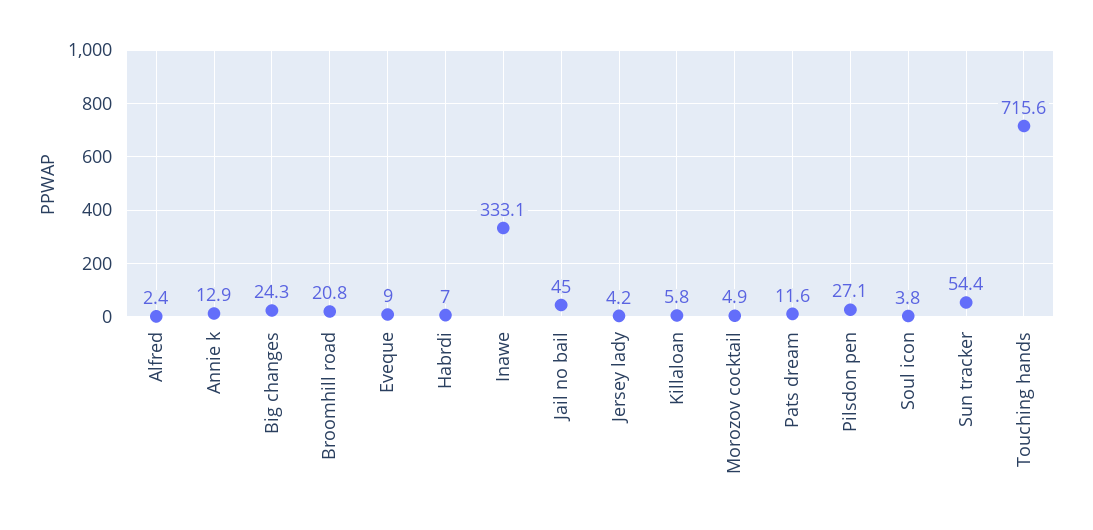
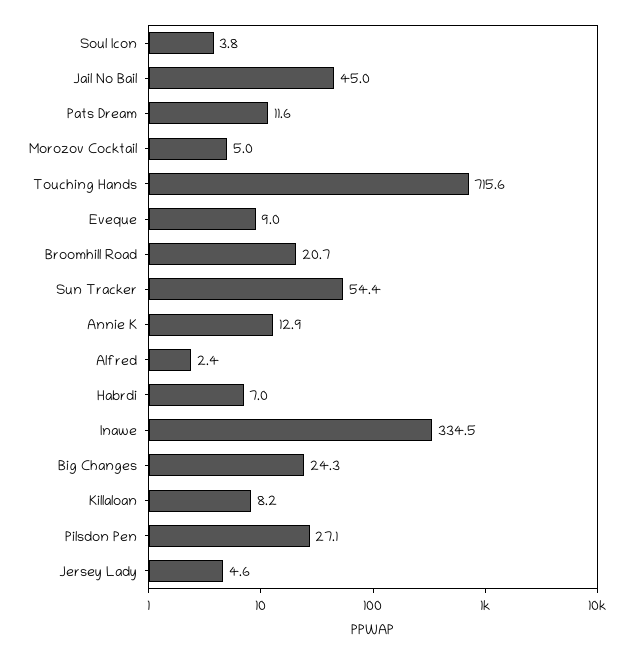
Broomhill road: 20.8 -> 20.7
Inawe: 333.1 -> 334.5
Jersey lady: 4.2 -> 4.6
Killaloan: 5.8 -> 8.2
Morozov cocktail: 4.9 -> 5

